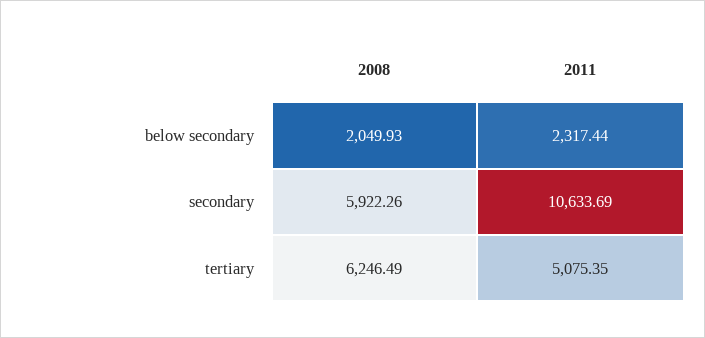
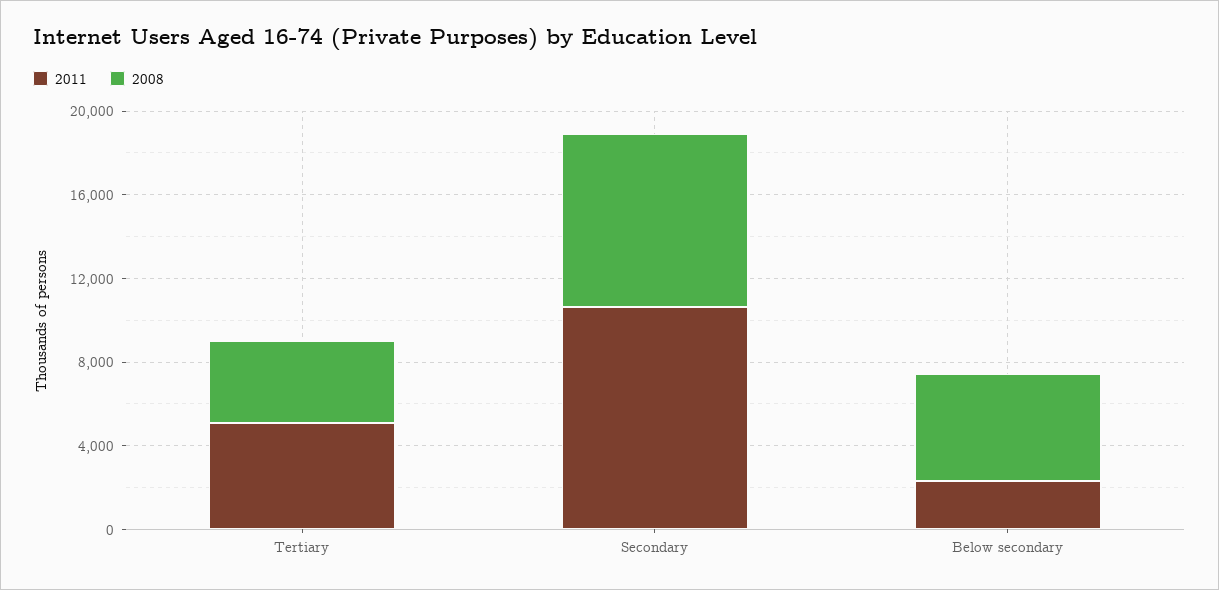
2008, below secondary: 2049.93 -> 5000
2008, secondary: 5922.26 -> 8000
2008, tertiary: 6246.49 -> 4000

